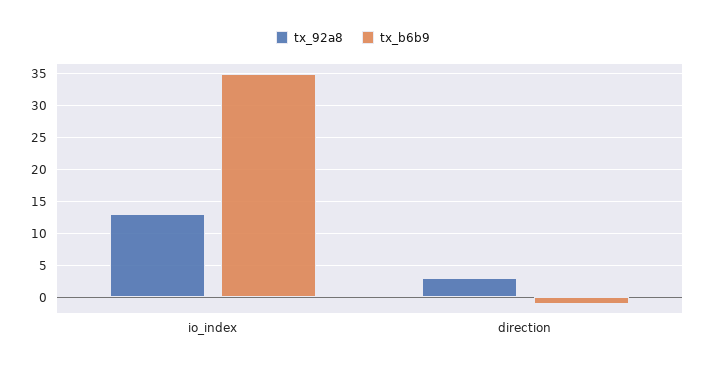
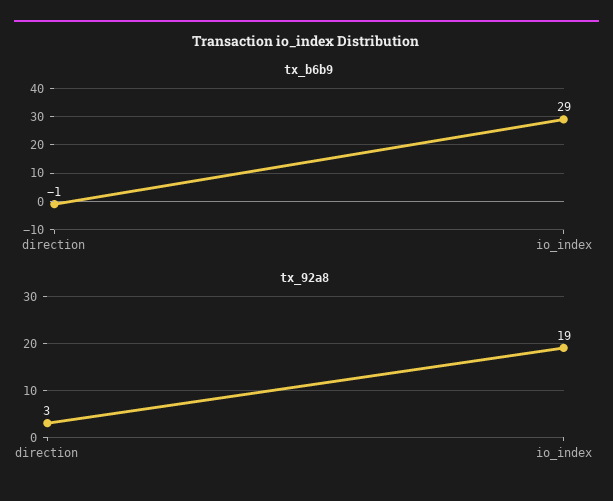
tx_92a8, io_index: 13 -> 19
tx_b6b9, io_index: 35 -> 29

